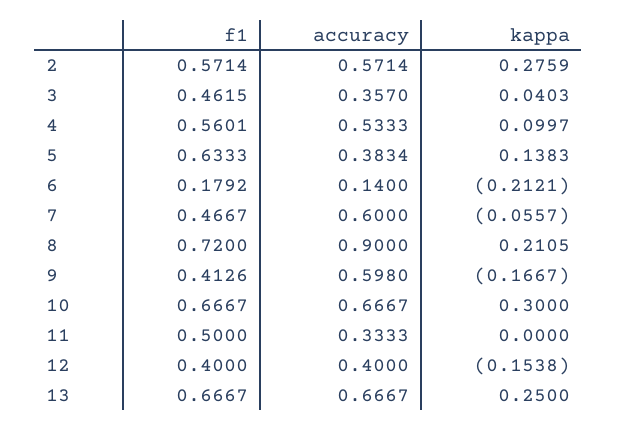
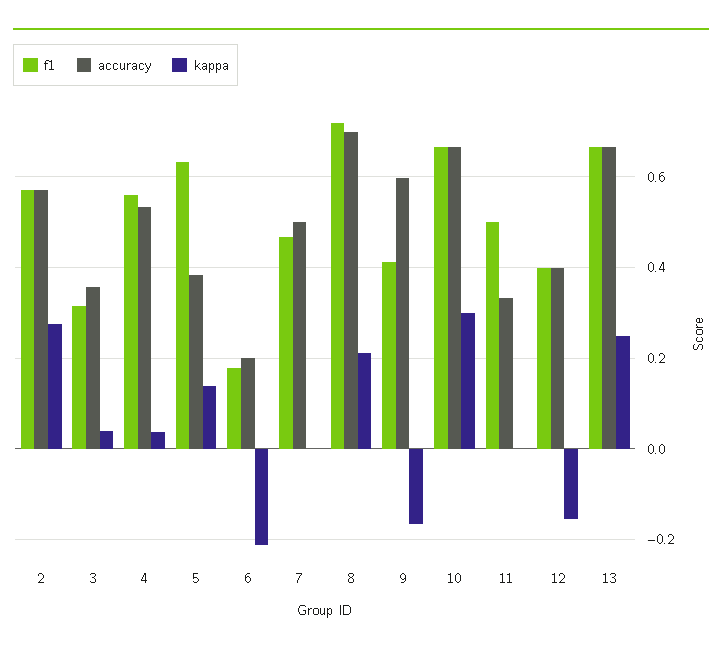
f1, 3: 0.4615 -> 0.32
kappa, 4: 0.0997 -> 0.04
accuracy, 6: 0.14 -> 0.2
accuracy, 7: 0.6 -> 0.5
kappa, 7: -0.0557 -> 0
accuracy, 8: 0.9 -> 0.7

